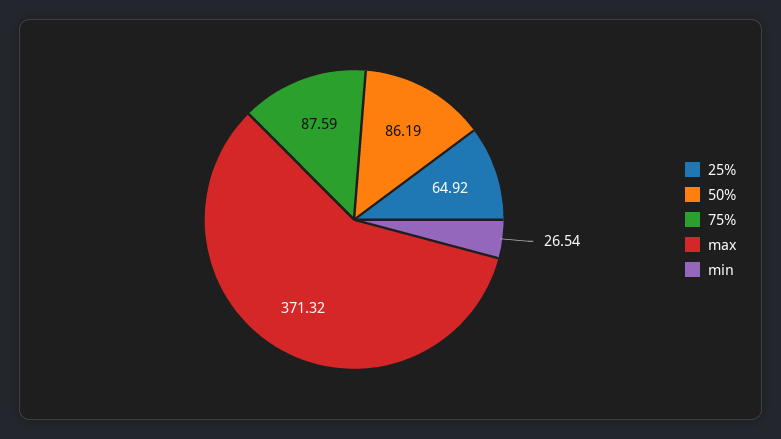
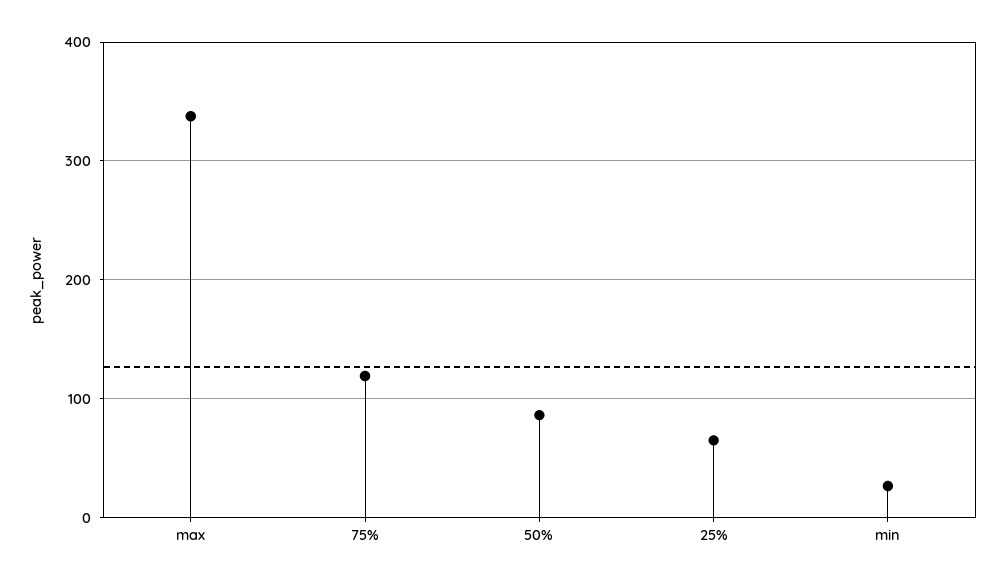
75%: 87.59 -> 120
max: 371.32 -> 340

